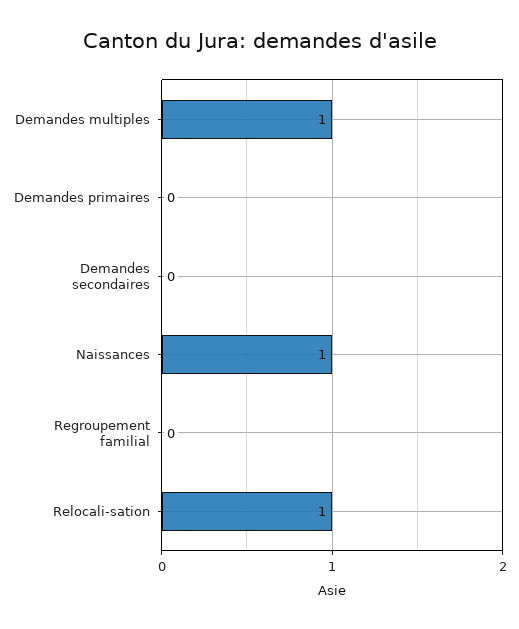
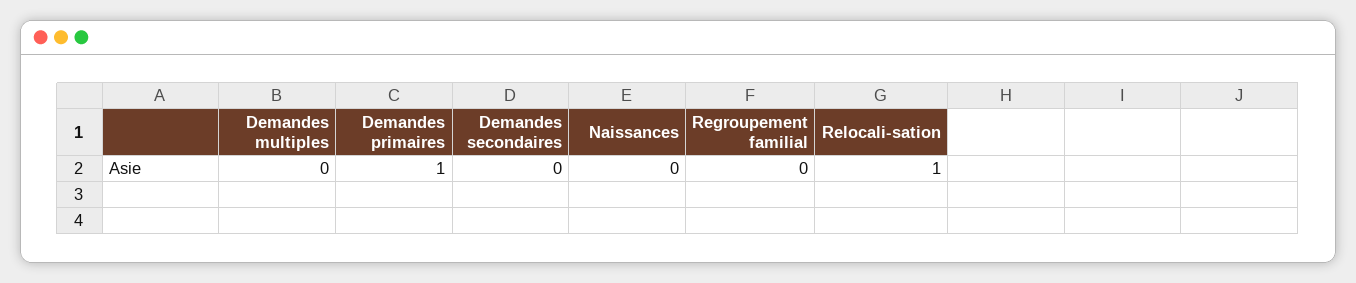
Demandes multiples: 1 -> 0
Demandes primaires: 0 -> 1
Naissances: 1 -> 0

